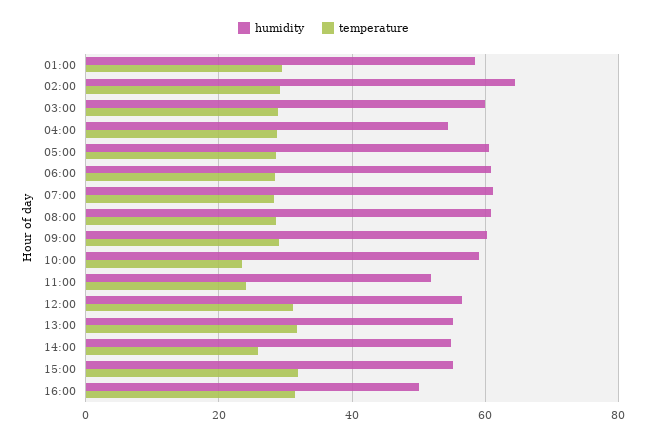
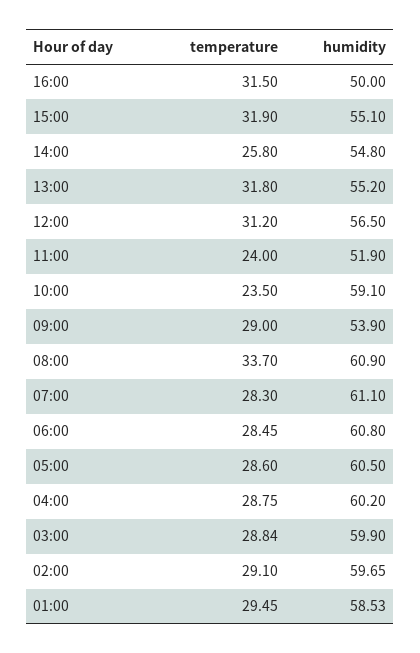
humidity, 02:00: 64 -> 59.65
humidity, 04:00: 54 -> 60.2
temperature, 08:00: 28 -> 33.7
humidity, 09:00: 60 -> 53.9

